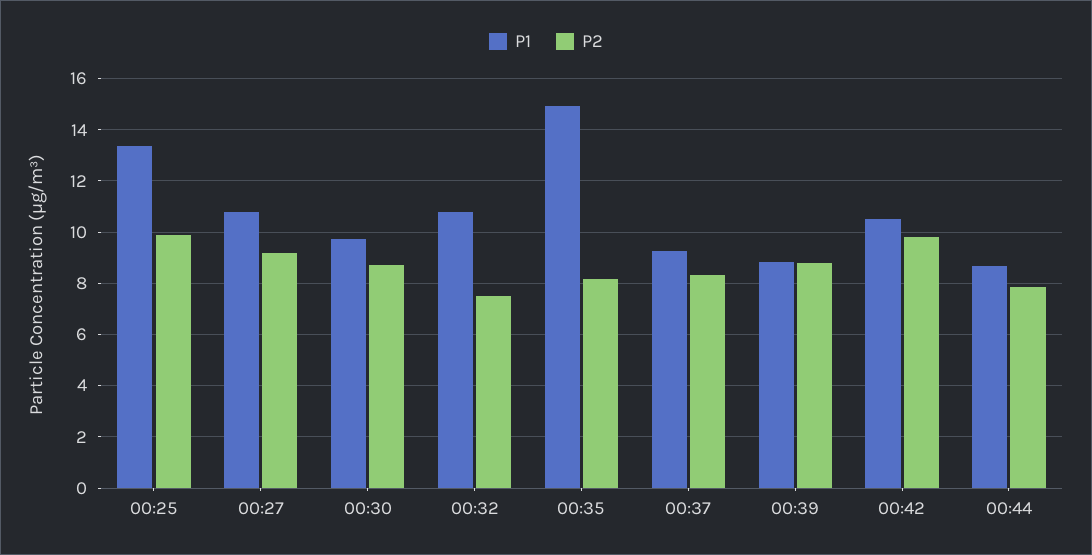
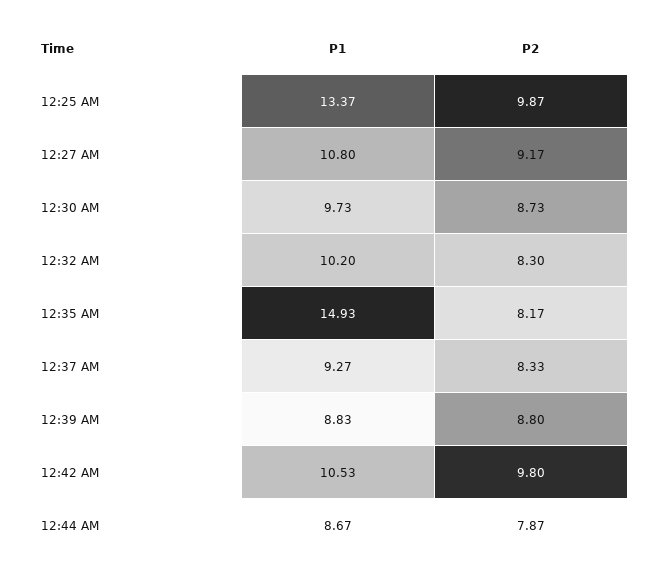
P1, 00:32: 10.75 -> 10.2
P2, 00:32: 7.5 -> 8.3

